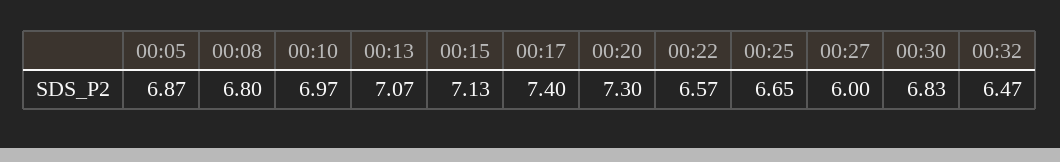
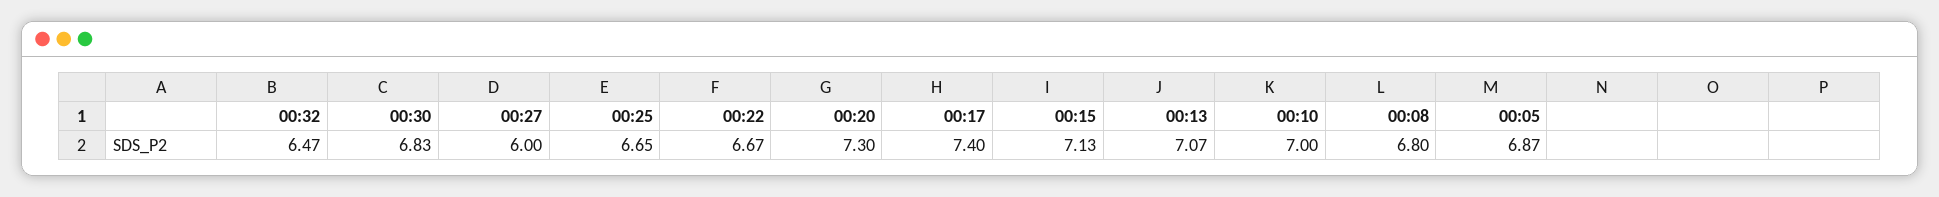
00:10: 6.97 -> 7
00:22: 6.57 -> 6.67

